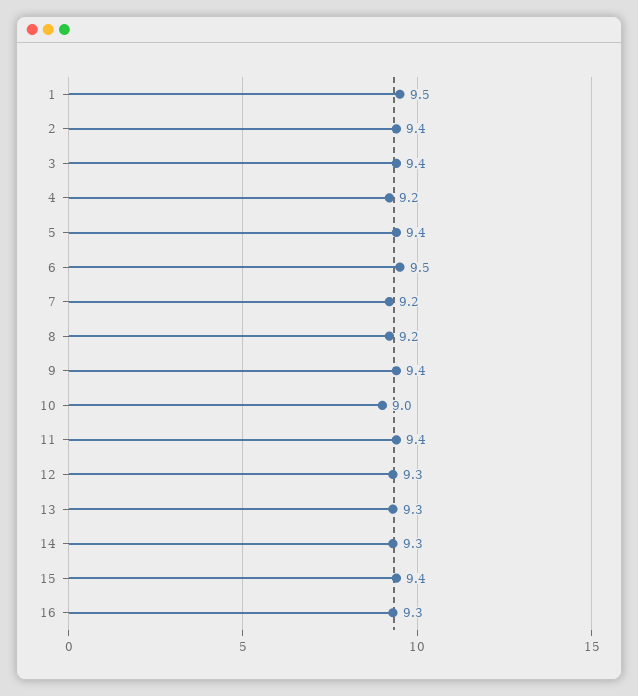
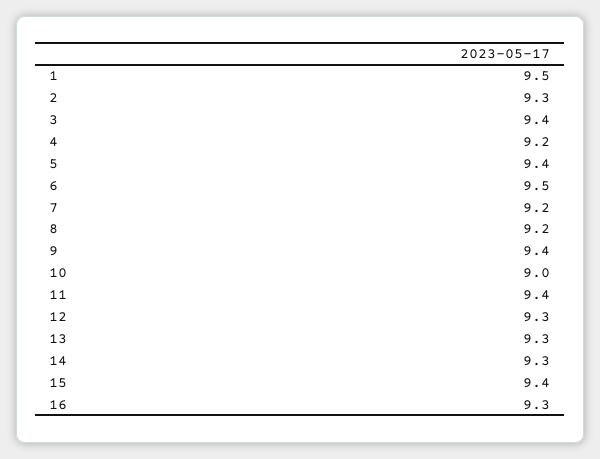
2: 9.4 -> 9.3

